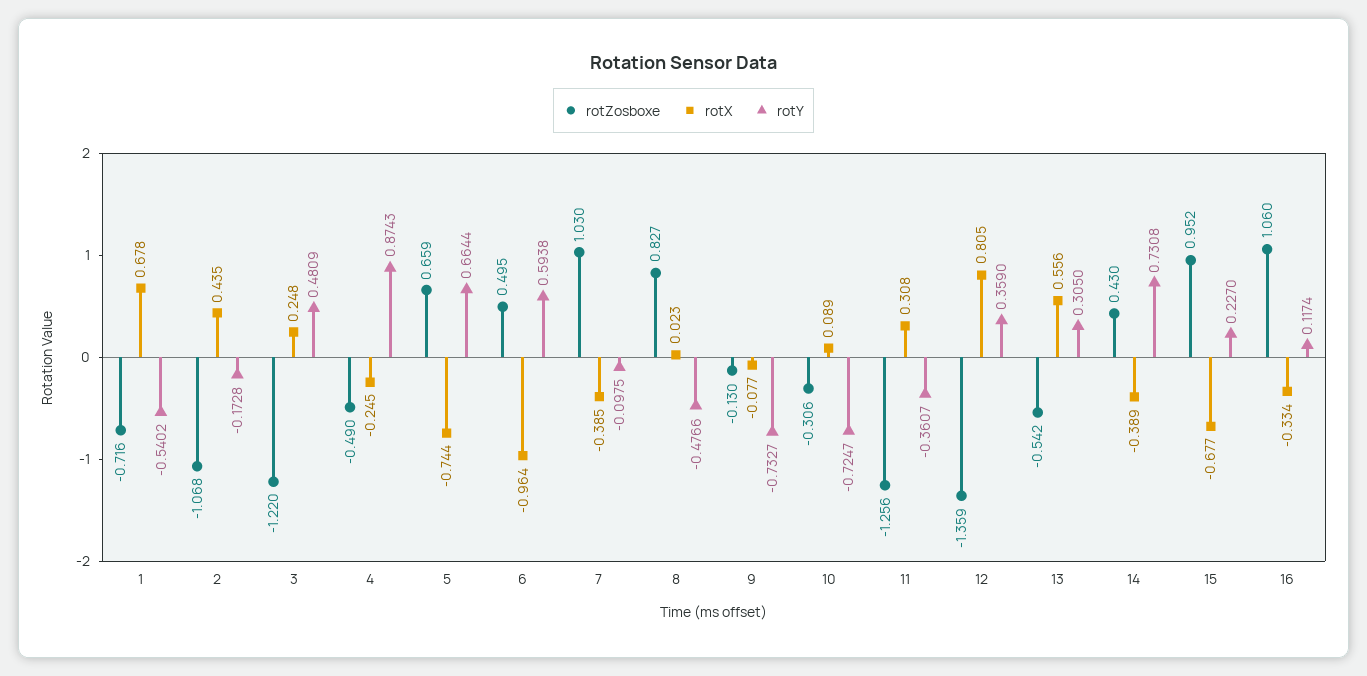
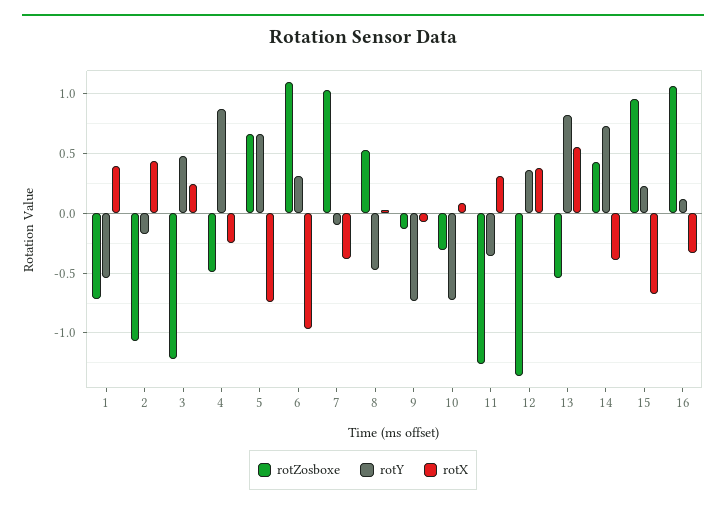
rotX, 1: 0.678 -> 0.4
rotZosboxe, 6: 0.495 -> 1.1
rotY, 6: 0.5938 -> 0.3
rotZosboxe, 8: 0.827 -> 0.5
rotX, 12: 0.805 -> 0.4
rotY, 13: 0.305 -> 0.8

